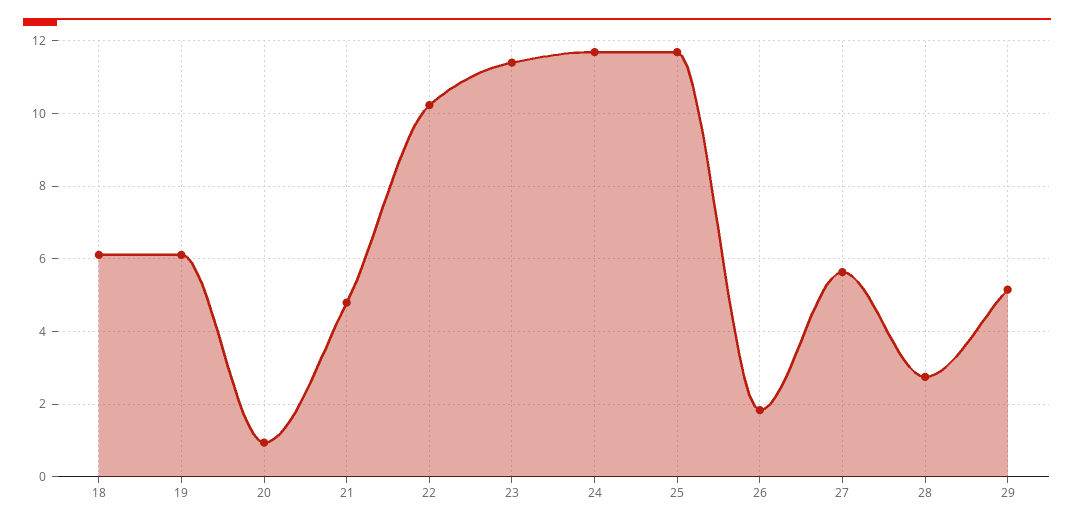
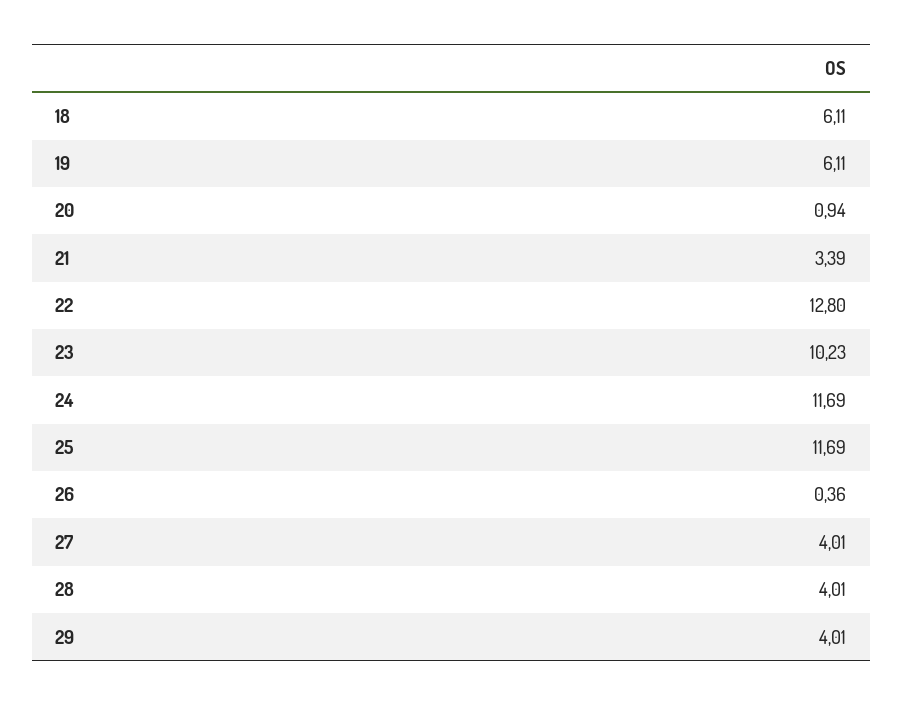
21: 4.8 -> 3.39
22: 10.2 -> 12.8
23: 11.4 -> 10.23
26: 1.8 -> 0.36
27: 5.6 -> 4.01
28: 2.8 -> 4.01
29: 5.2 -> 4.01

